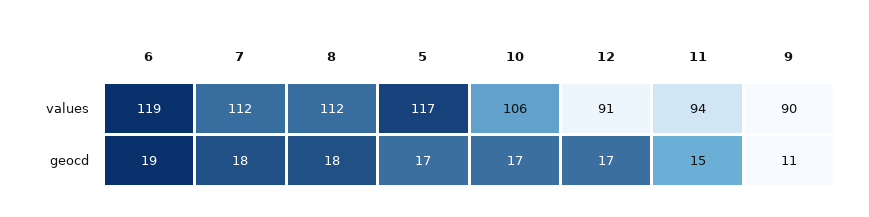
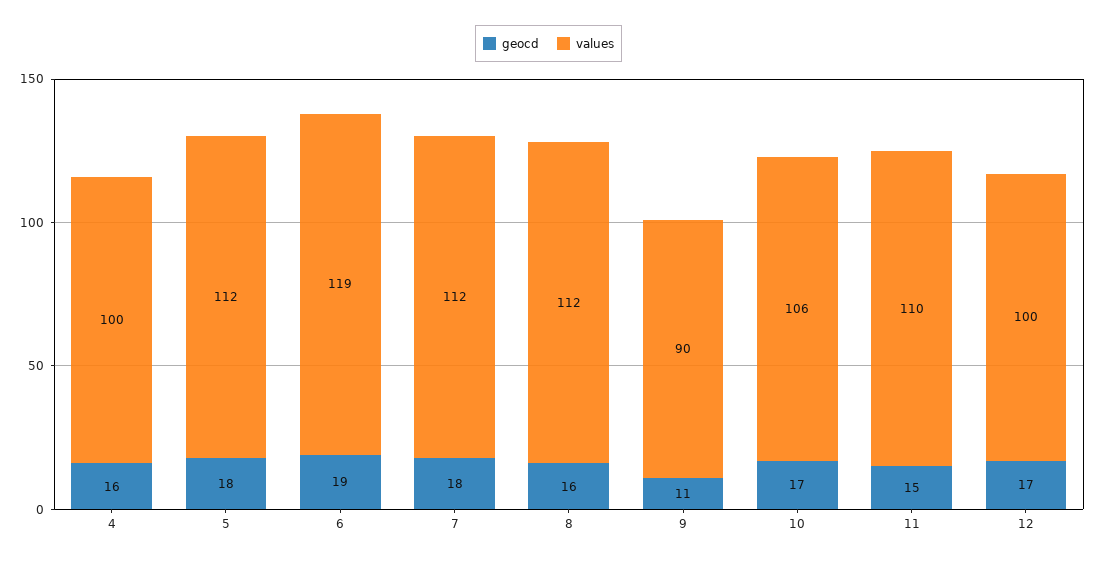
values, 5: 117 -> 112
values, 12: 91 -> 100
values, 11: 94 -> 110
geocd, 8: 18 -> 16
geocd, 5: 17 -> 18
geocd, 4: none -> 16
values, 4: none -> 100

